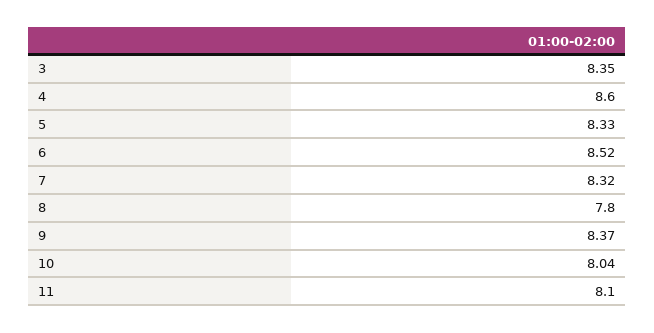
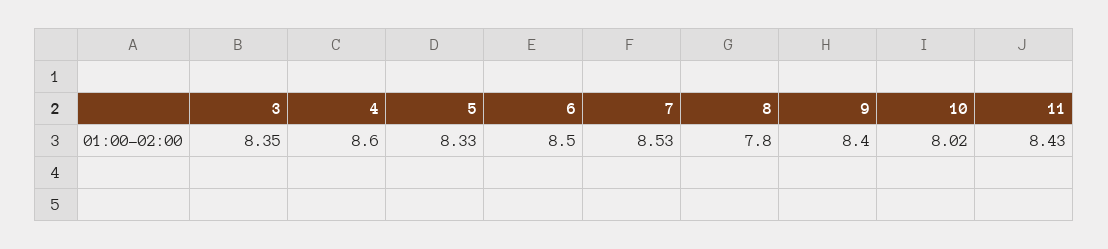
6: 8.52 -> 8.5
7: 8.32 -> 8.53
9: 8.37 -> 8.4
10: 8.04 -> 8.02
11: 8.1 -> 8.43

